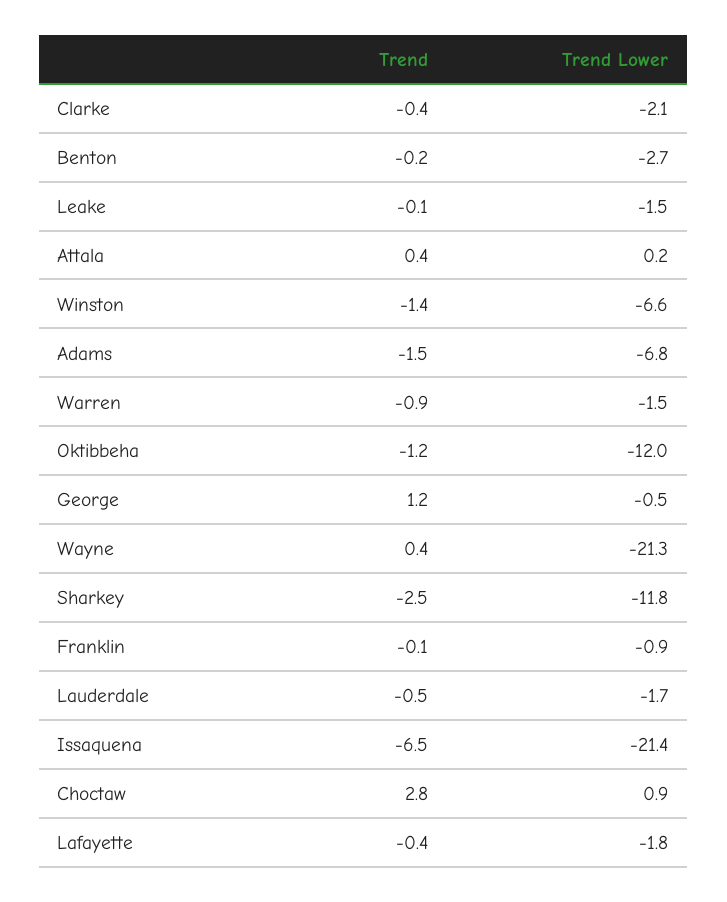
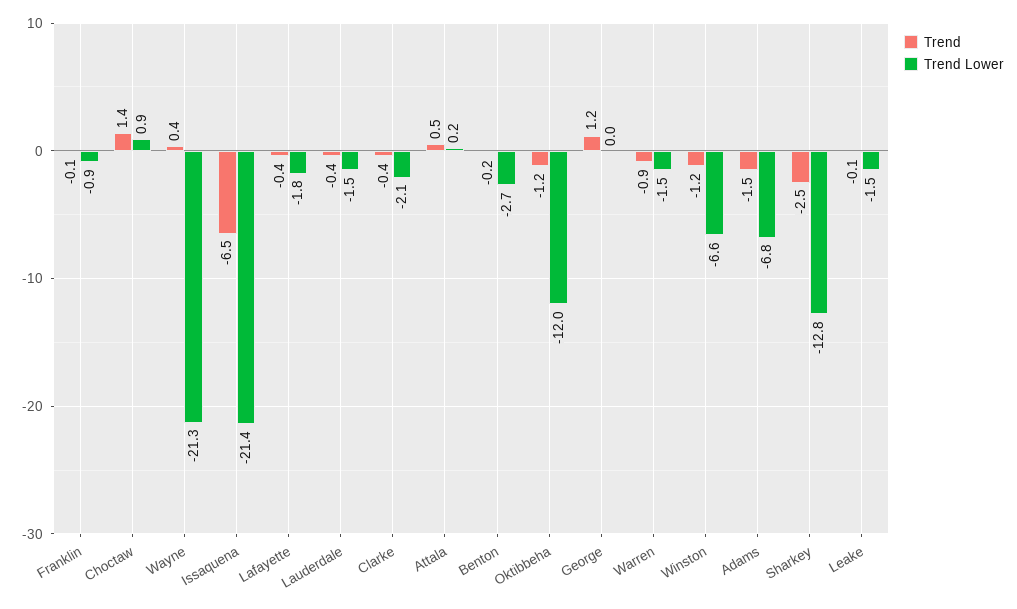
Trend, Attala: 0.4 -> 0.5
Trend, Winston: -1.4 -> -1.2
Trend Lower, George: -0.5 -> 0
Trend Lower, Sharkey: -11.8 -> -12.8
Trend, Lauderdale: -0.5 -> -0.4
Trend Lower, Lauderdale: -1.7 -> -1.5
Trend, Choctaw: 2.8 -> 1.4

